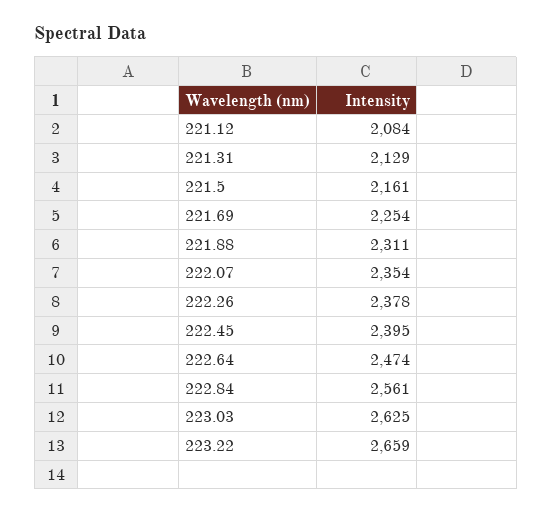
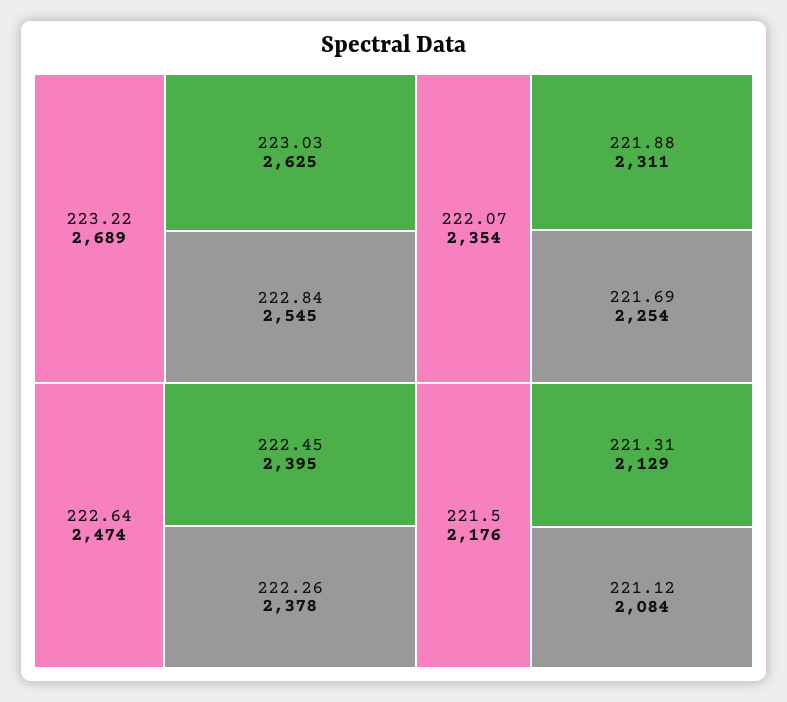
221.5: 2161 -> 2176
222.84: 2561 -> 2545
223.22: 2659 -> 2689

